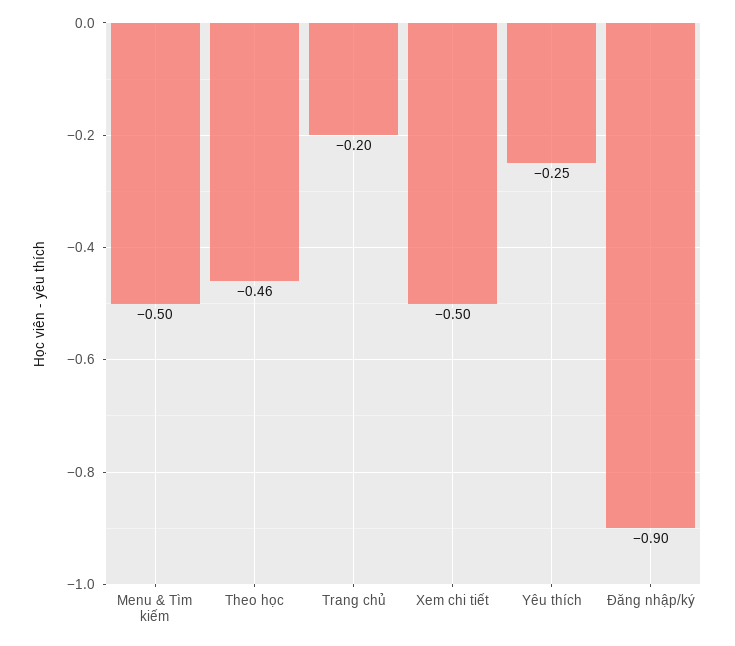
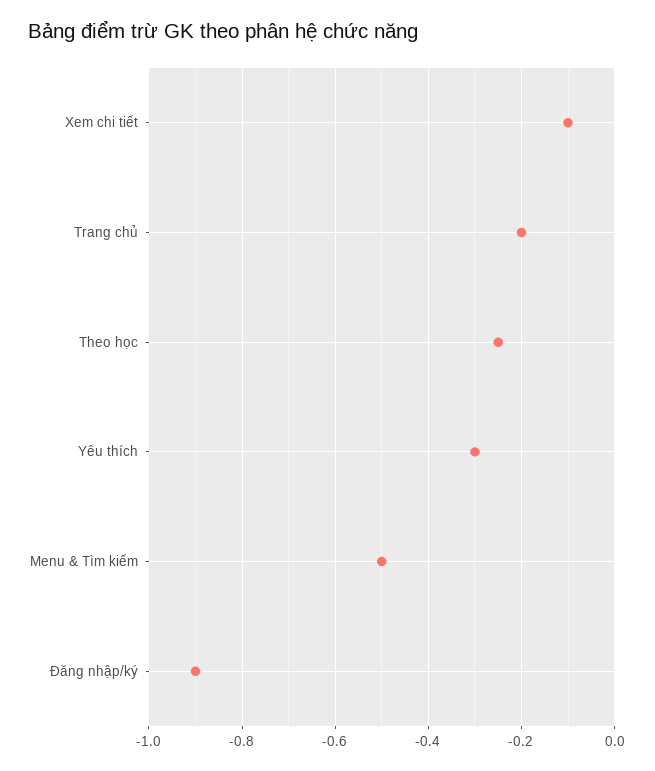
Theo học: -0.46 -> -0.25
Xem chi tiết: -0.5 -> -0.1
Yêu thích: -0.25 -> -0.3

